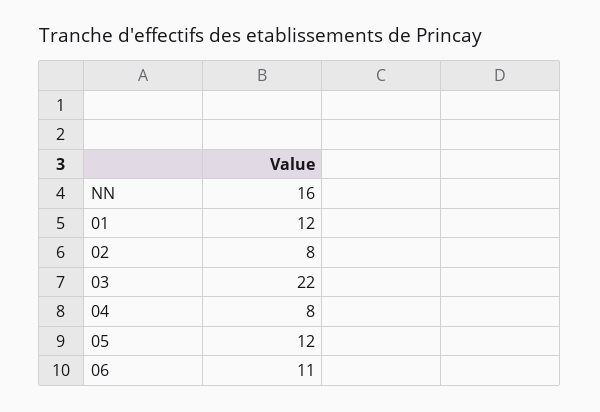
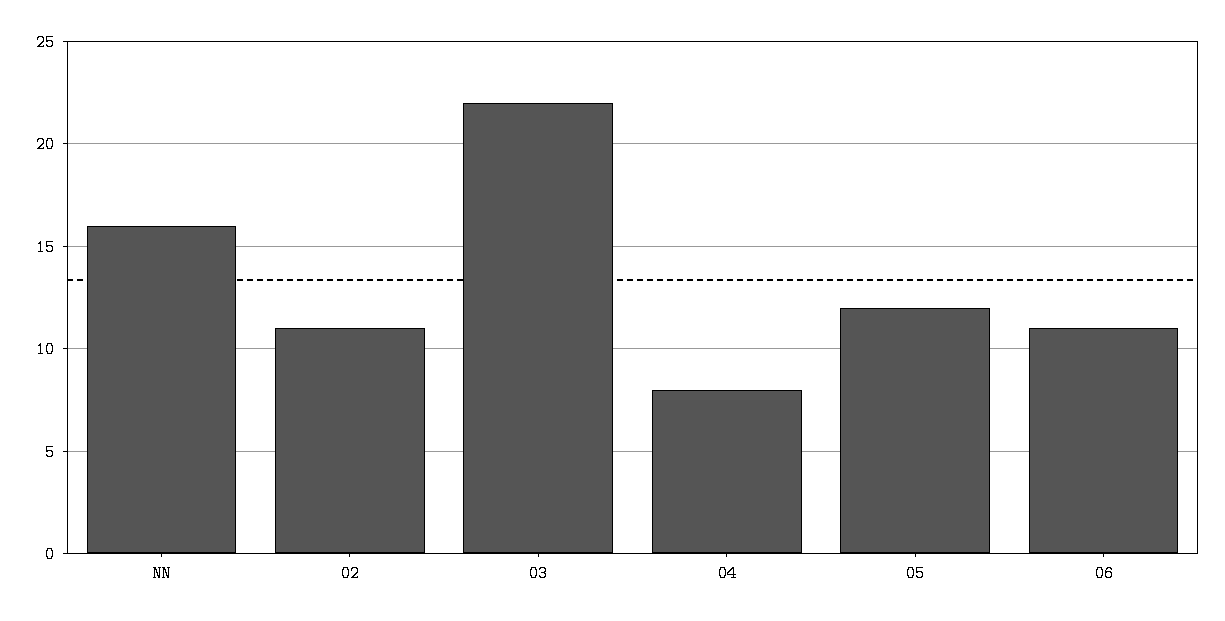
01: 12 -> none
02: 8 -> 11

